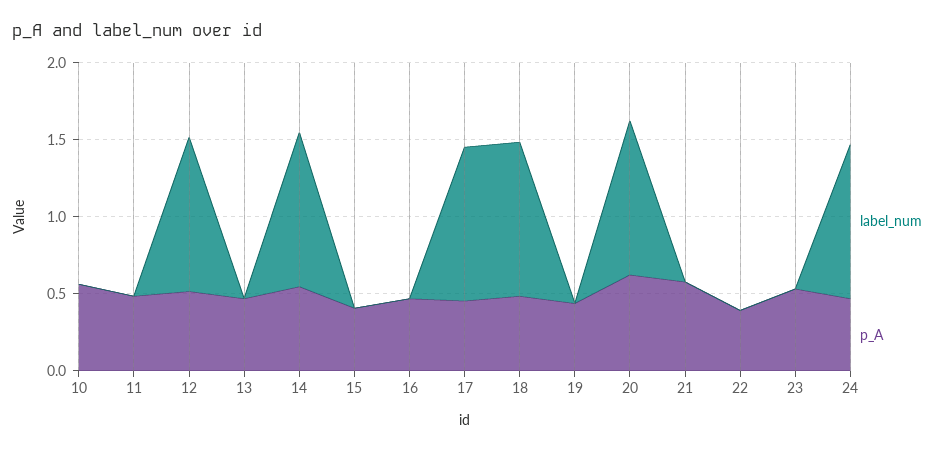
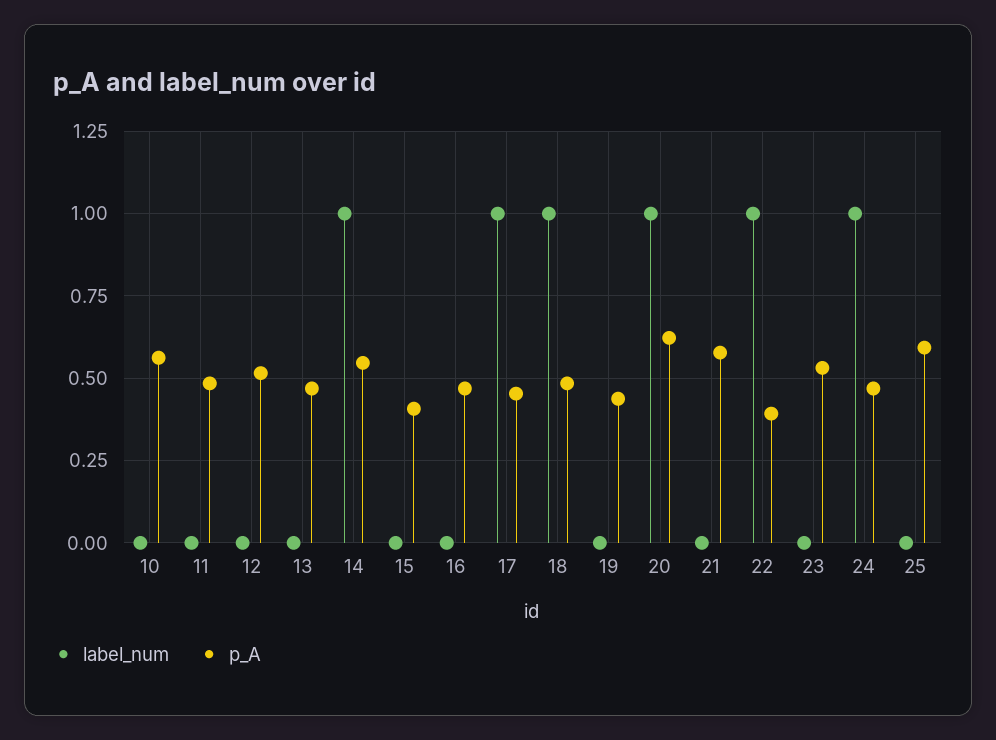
label_num, 12: 1 -> 0
label_num, 22: 0 -> 1
label_num, 25: none -> 0
p_A, 25: none -> 0.6

